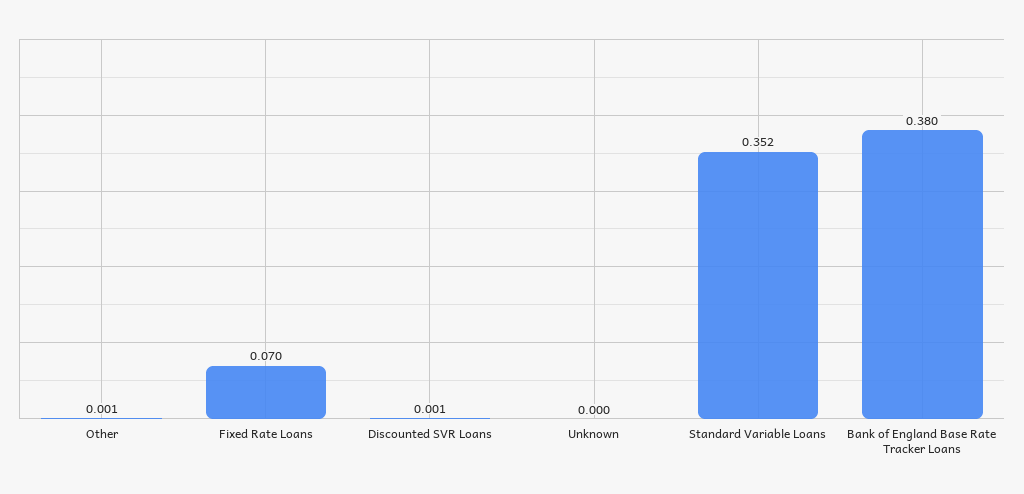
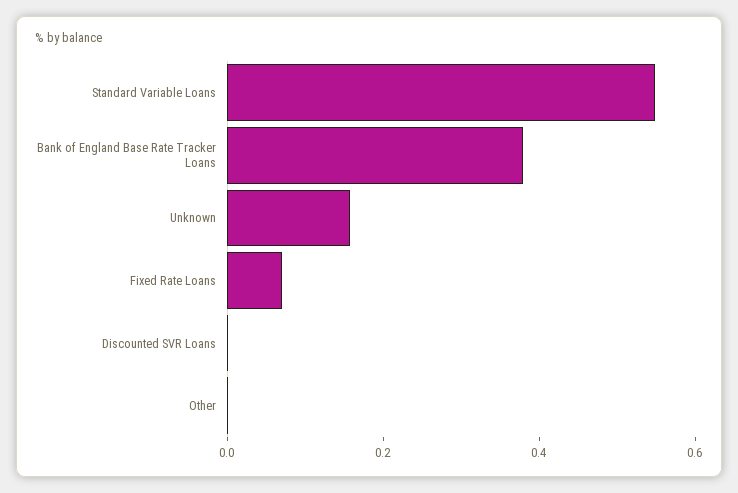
Unknown: 0 -> 0.15
Standard Variable Loans: 0.352 -> 0.55

